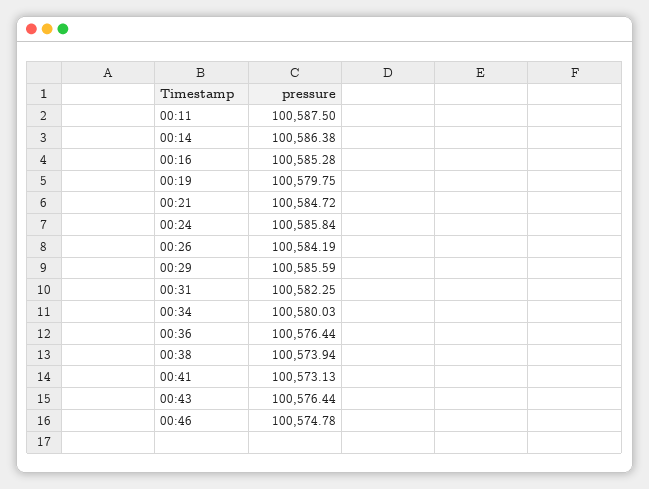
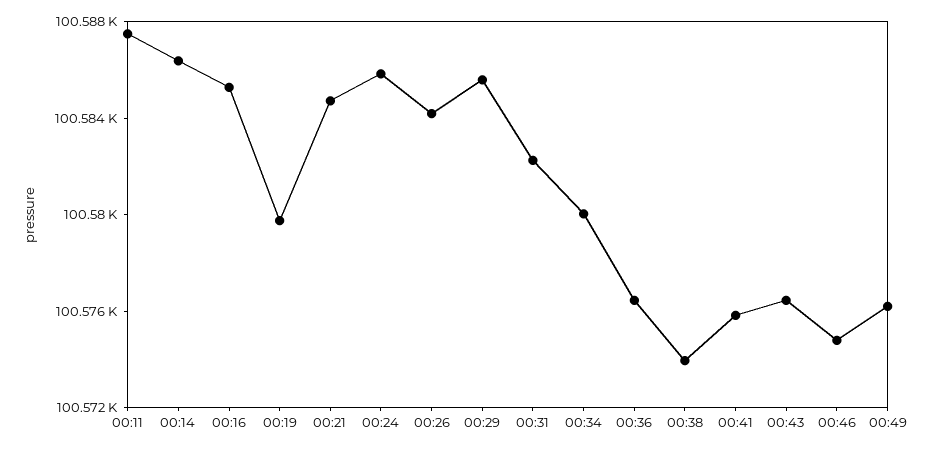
00:41: 100573.13 -> 100576
00:49: none -> 100576

